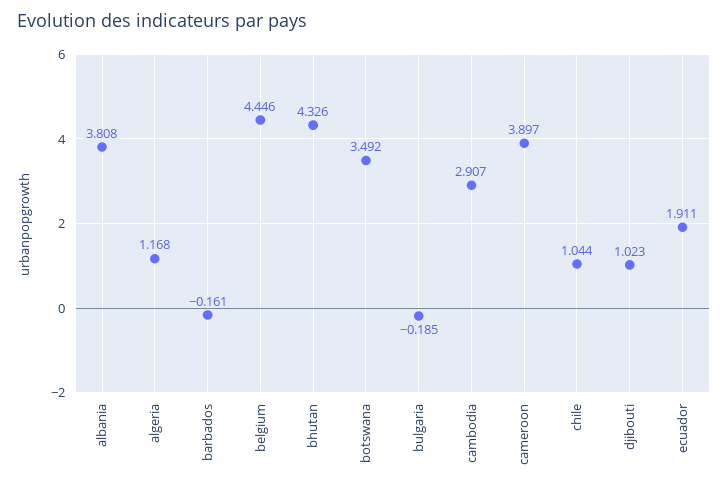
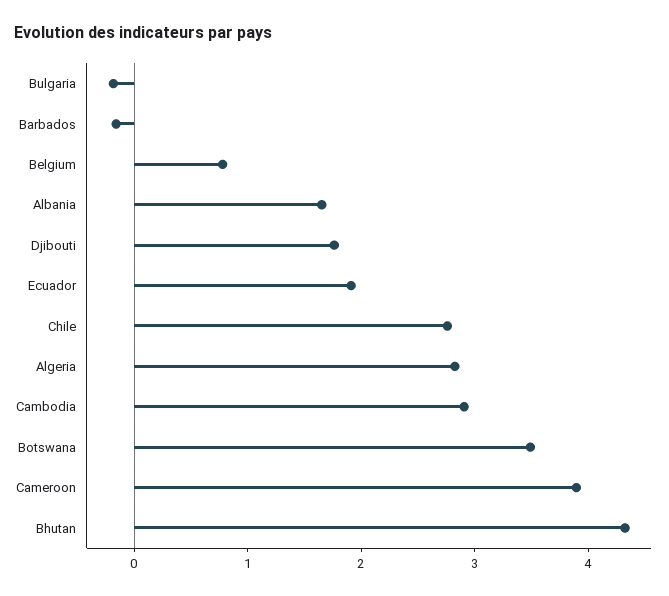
albania: 3.808 -> 1.6
algeria: 1.168 -> 2.8
belgium: 4.446 -> 0.8
chile: 1.044 -> 2.8
djibouti: 1.023 -> 1.8

